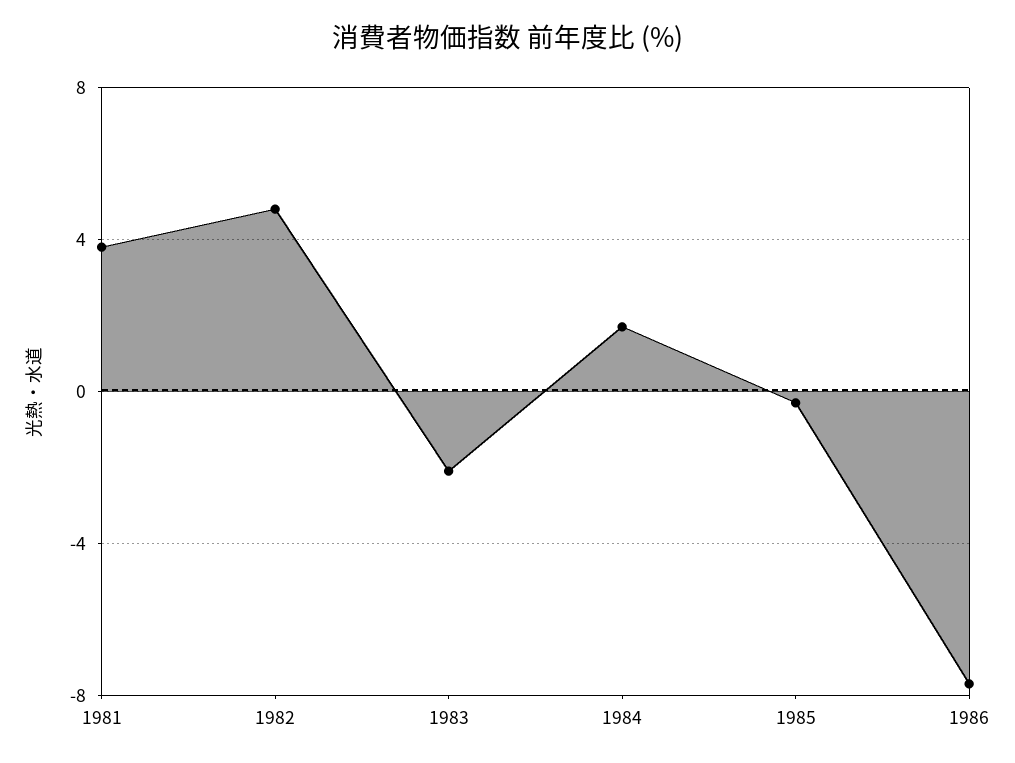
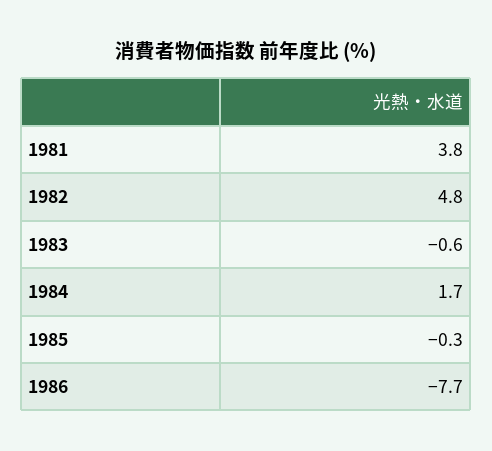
1983: -2 -> -0.6

